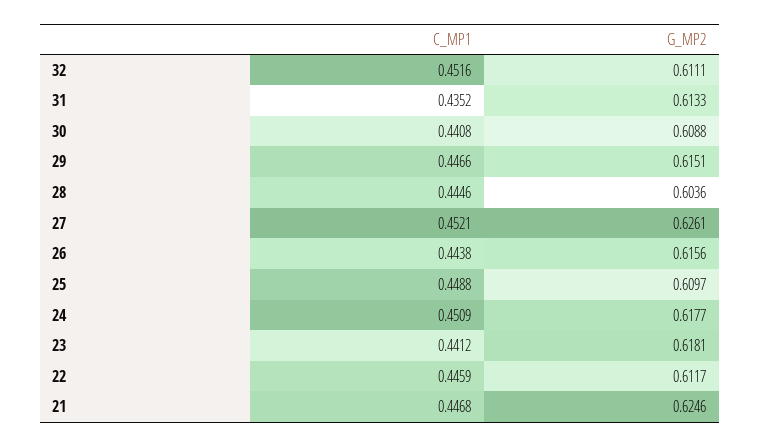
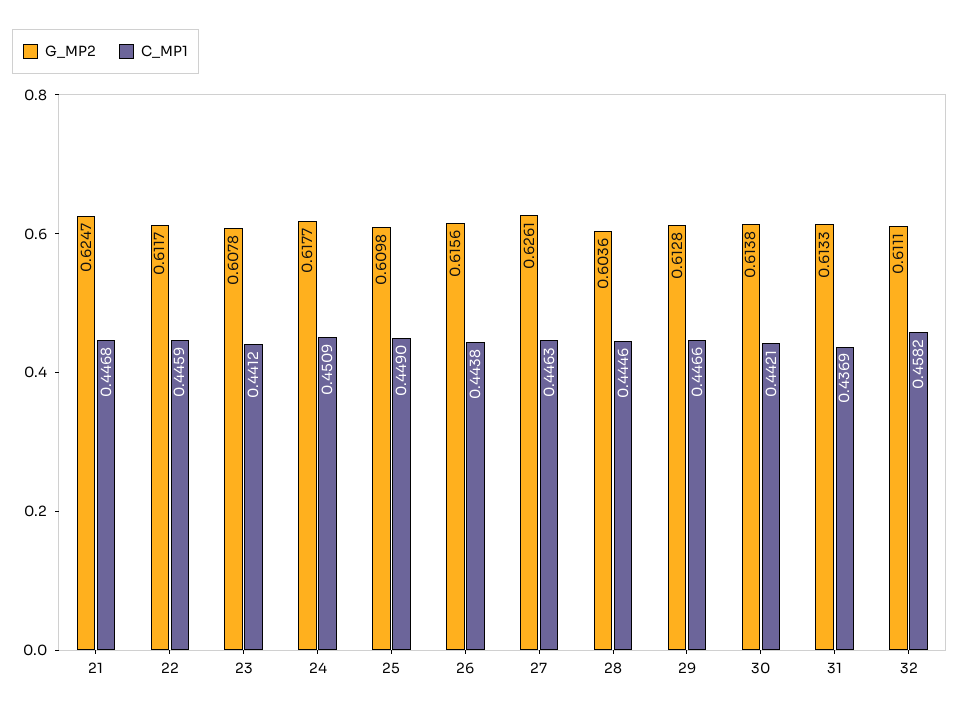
C_MP1, 32: 0.4516 -> 0.4582
C_MP1, 31: 0.4352 -> 0.4369
C_MP1, 30: 0.4408 -> 0.4421
G_MP2, 30: 0.6088 -> 0.6138
G_MP2, 29: 0.6151 -> 0.6128
C_MP1, 27: 0.4521 -> 0.4463
C_MP1, 25: 0.4488 -> 0.449
G_MP2, 25: 0.6097 -> 0.6098
G_MP2, 23: 0.6181 -> 0.6078
G_MP2, 21: 0.6246 -> 0.6247

